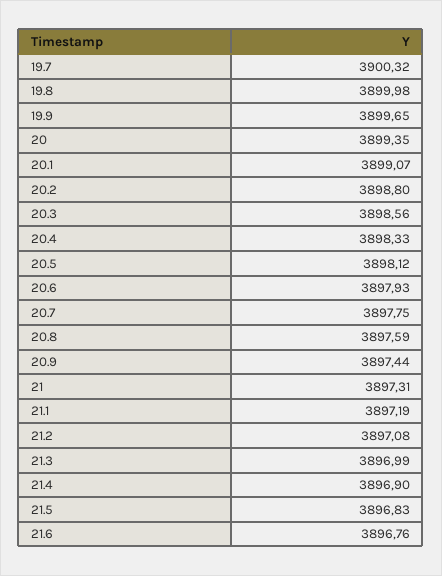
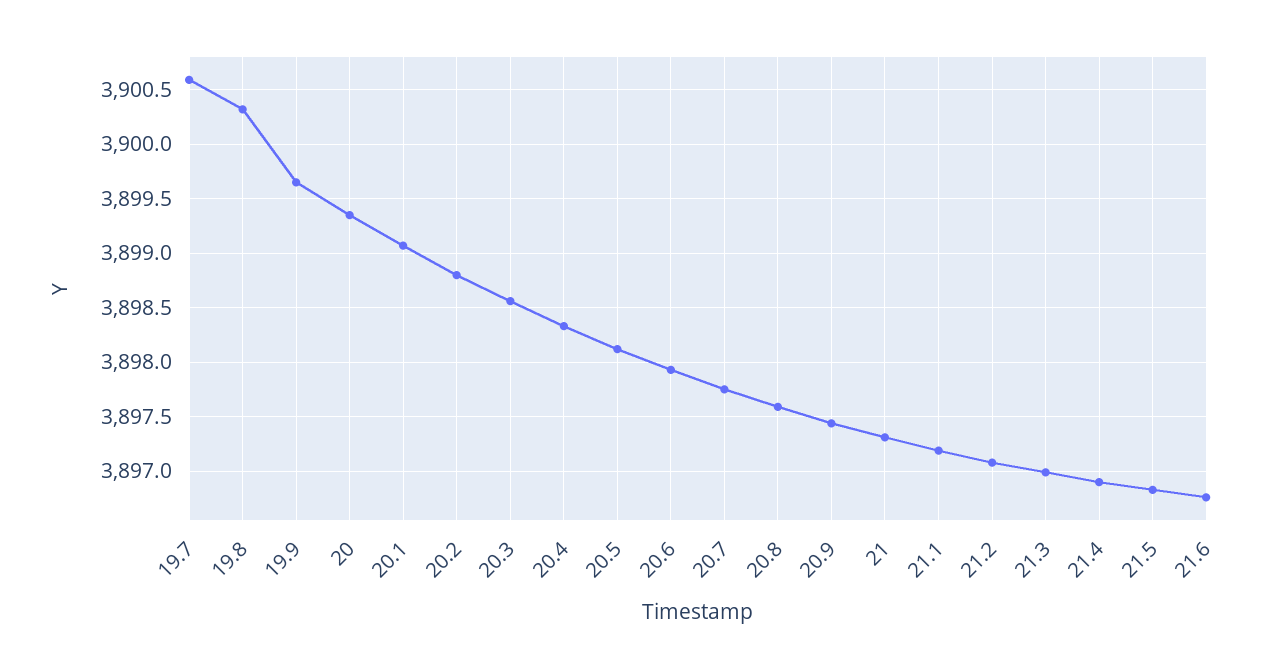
19.7: 3900.32 -> 3900.6
19.8: 3899.98 -> 3900.3

